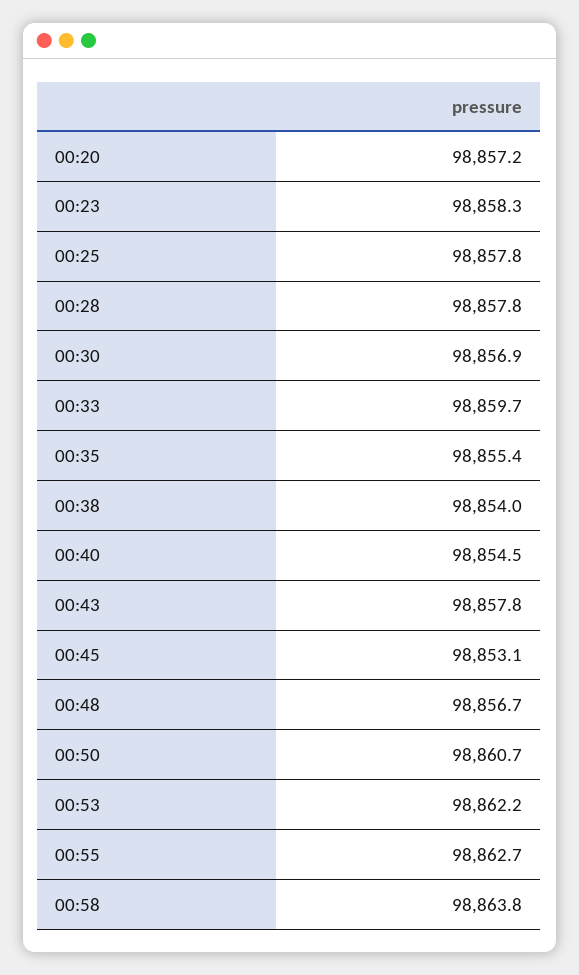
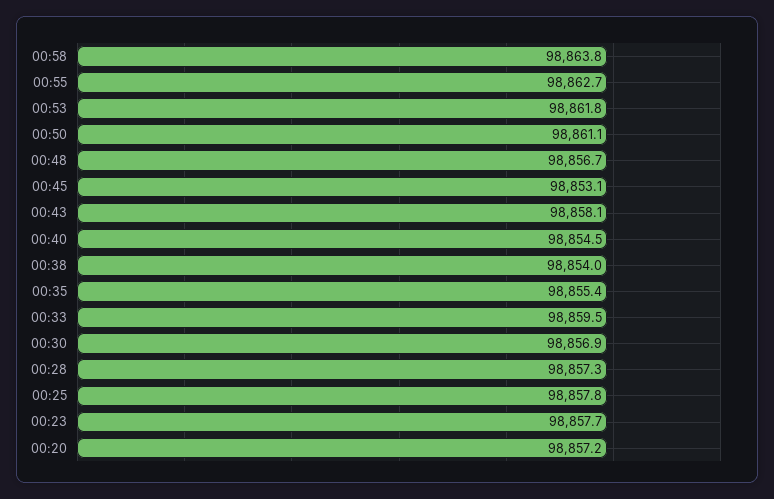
00:23: 98858.3 -> 98857.7
00:28: 98857.8 -> 98857.3
00:33: 98859.7 -> 98859.5
00:43: 98857.8 -> 98858.1
00:50: 98860.7 -> 98861.1
00:53: 98862.2 -> 98861.8

